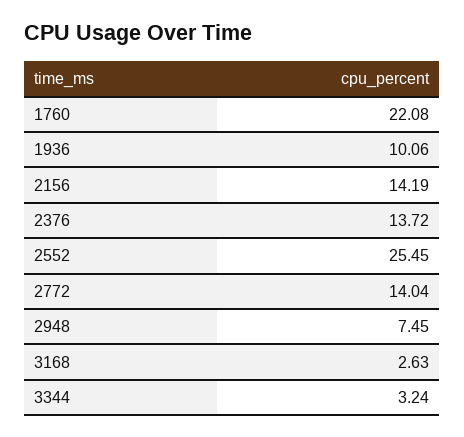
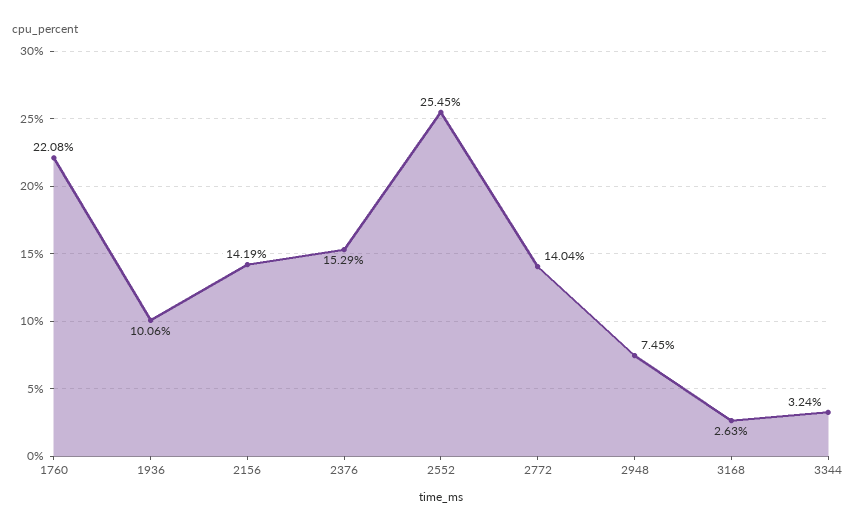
2376: 13.72 -> 15.29

